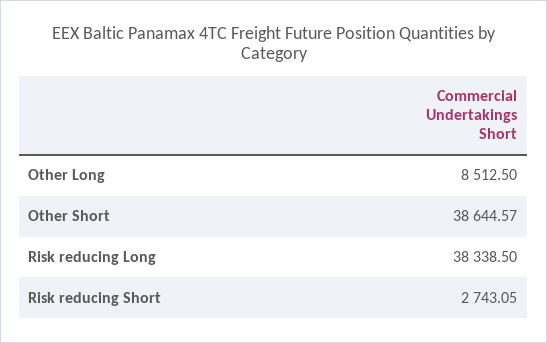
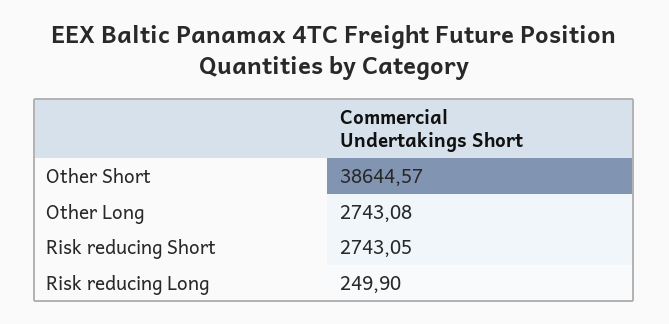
Other Long: 8512.5 -> 2743.08
Risk reducing Long: 38338.5 -> 249.9

